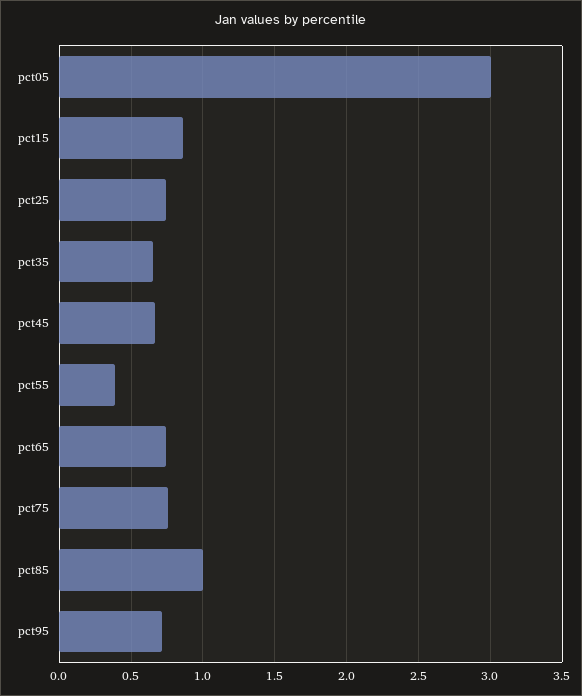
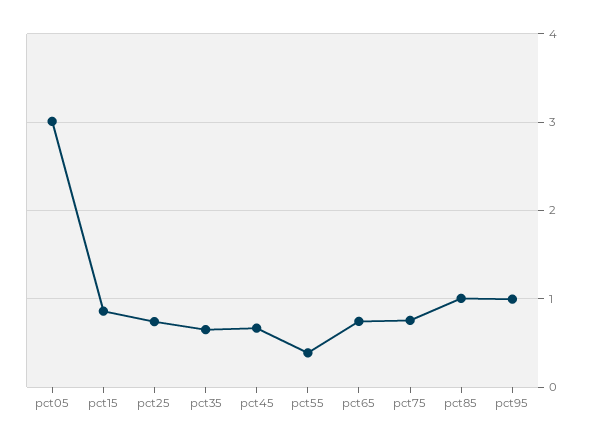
pct95: 0.7 -> 1

